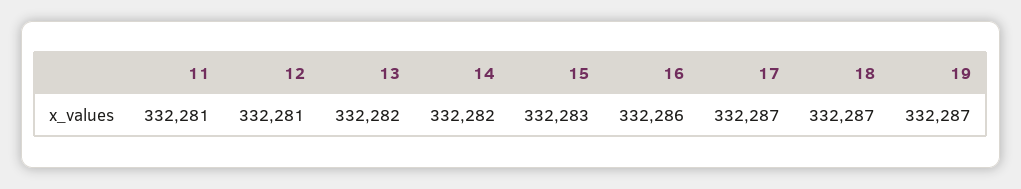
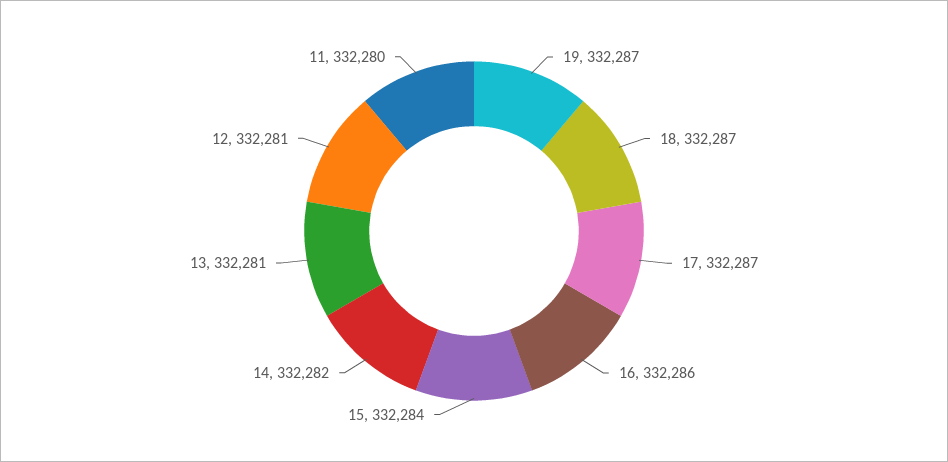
11: 332281 -> 332280
13: 332282 -> 332281
15: 332283 -> 332284

